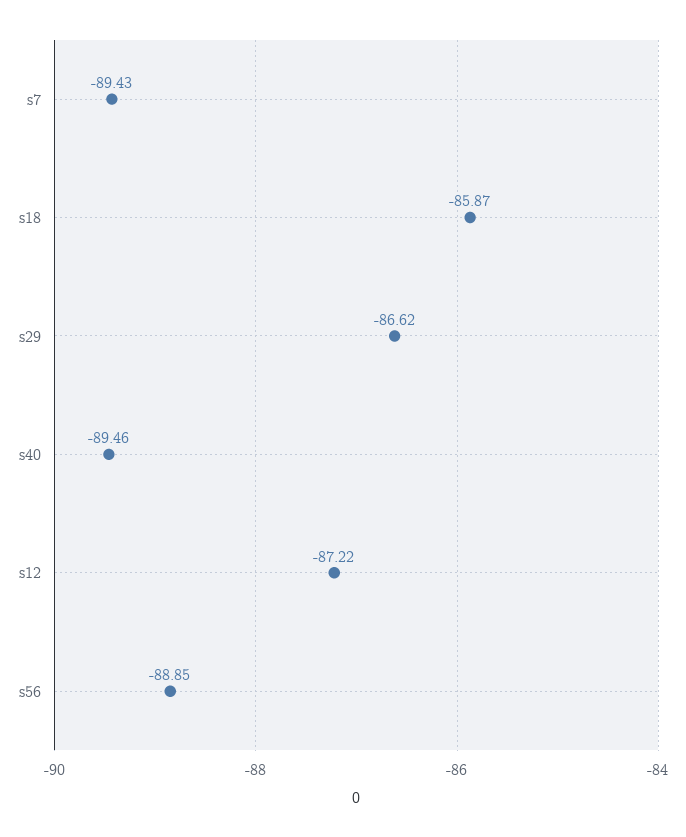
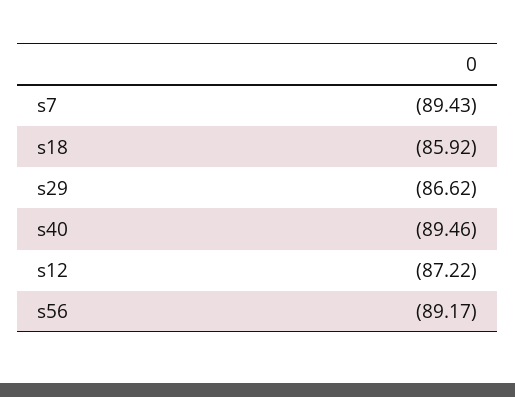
s18: -85.87 -> -85.92
s56: -88.85 -> -89.17

